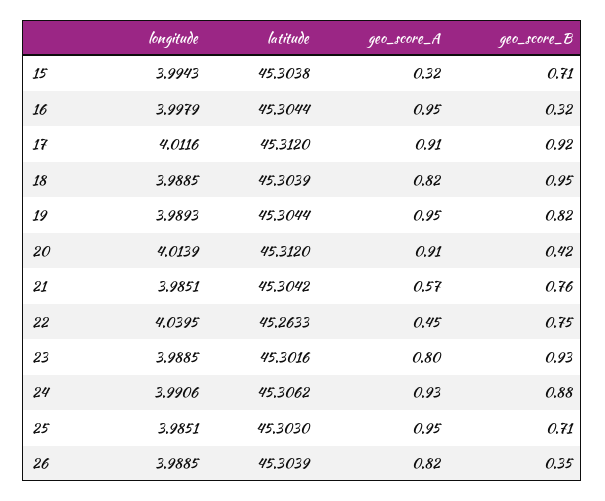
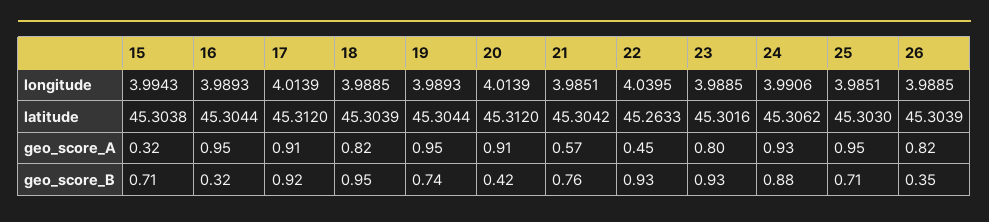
longitude, 16: 3.9979 -> 3.9893
longitude, 17: 4.0116 -> 4.0139
geo_score_B, 19: 0.82 -> 0.74
geo_score_B, 22: 0.75 -> 0.93

